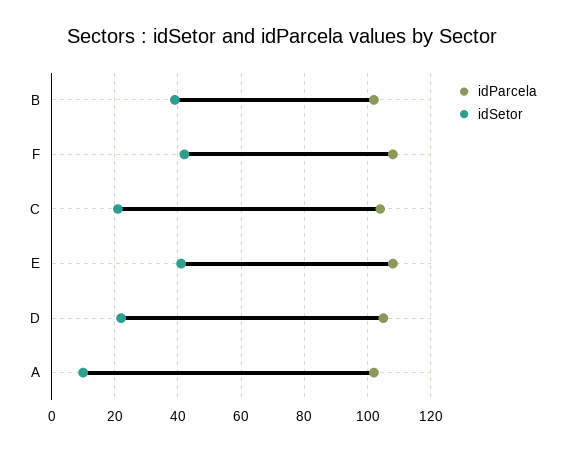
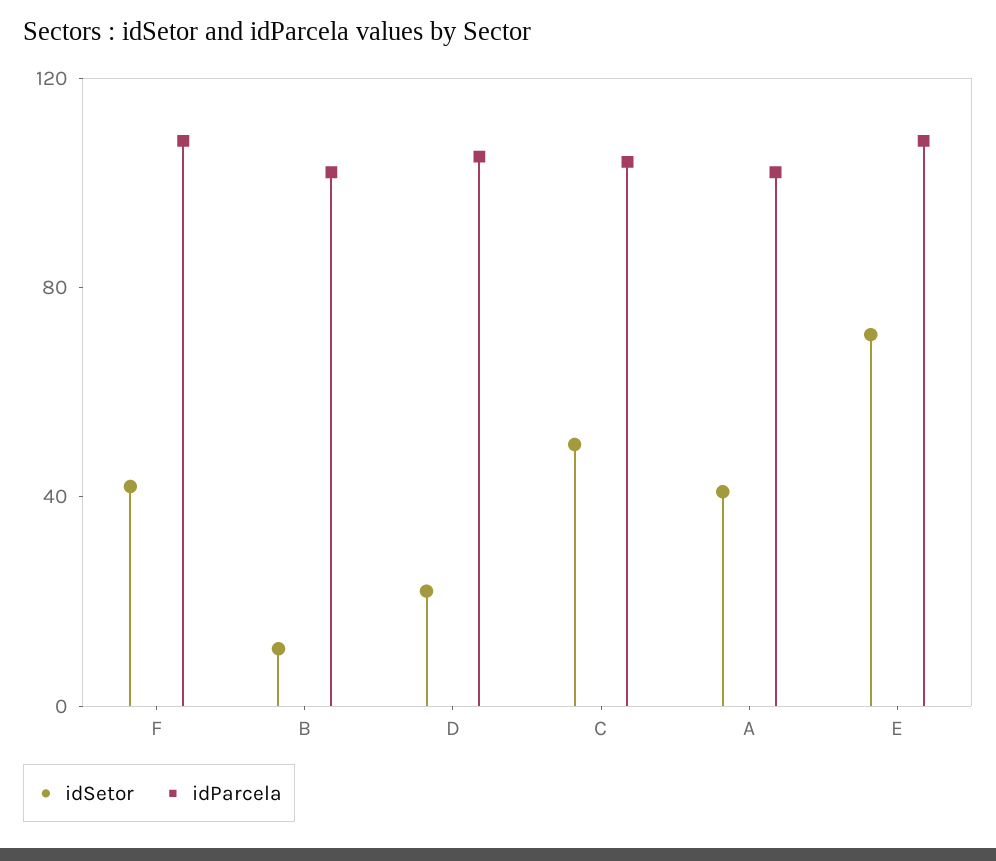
idSetor, B: 40 -> 10
idSetor, C: 20 -> 50
idSetor, E: 40 -> 70
idSetor, A: 10 -> 40

